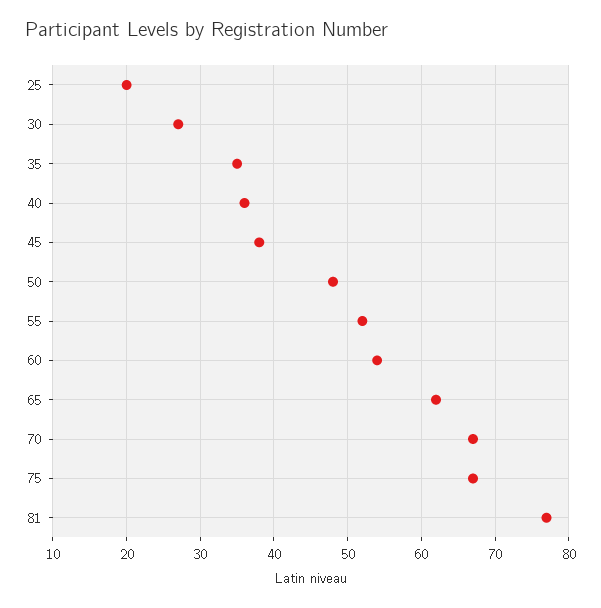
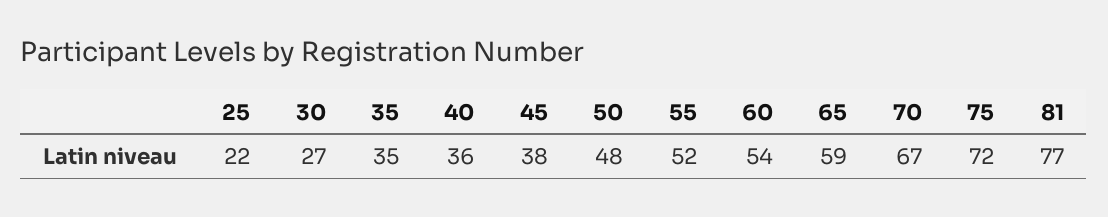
25: 20 -> 22
65: 62 -> 59
75: 67 -> 72

